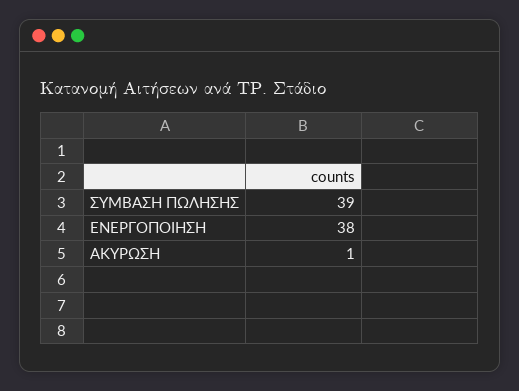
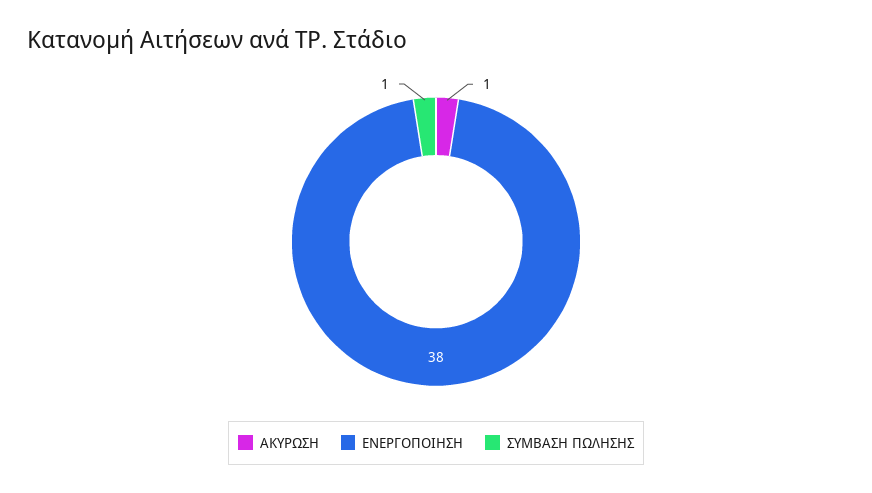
ΣΥΜΒΑΣΗ ΠΩΛΗΣΗΣ: 39 -> 1

